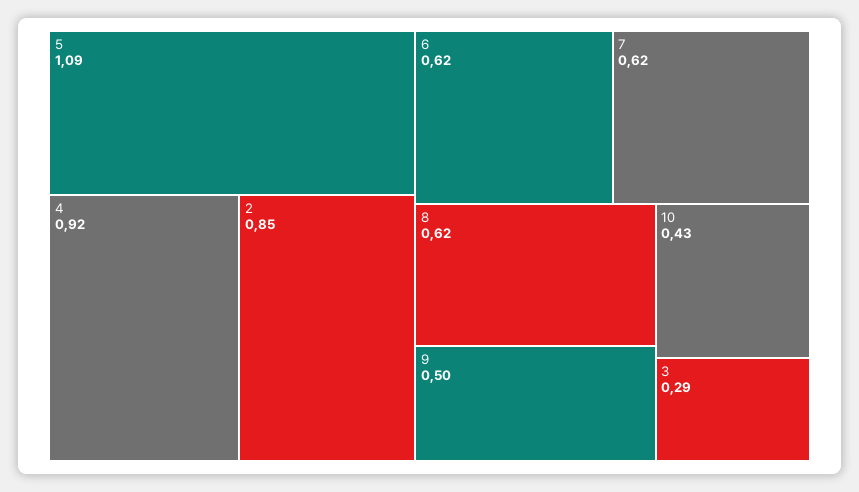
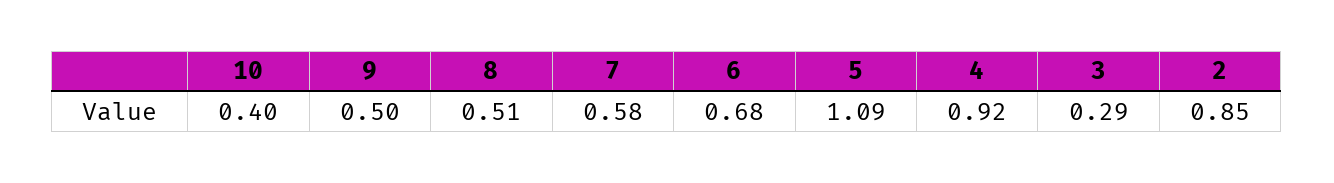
6: 0.62 -> 0.68
7: 0.62 -> 0.58
8: 0.62 -> 0.51
10: 0.43 -> 0.4

